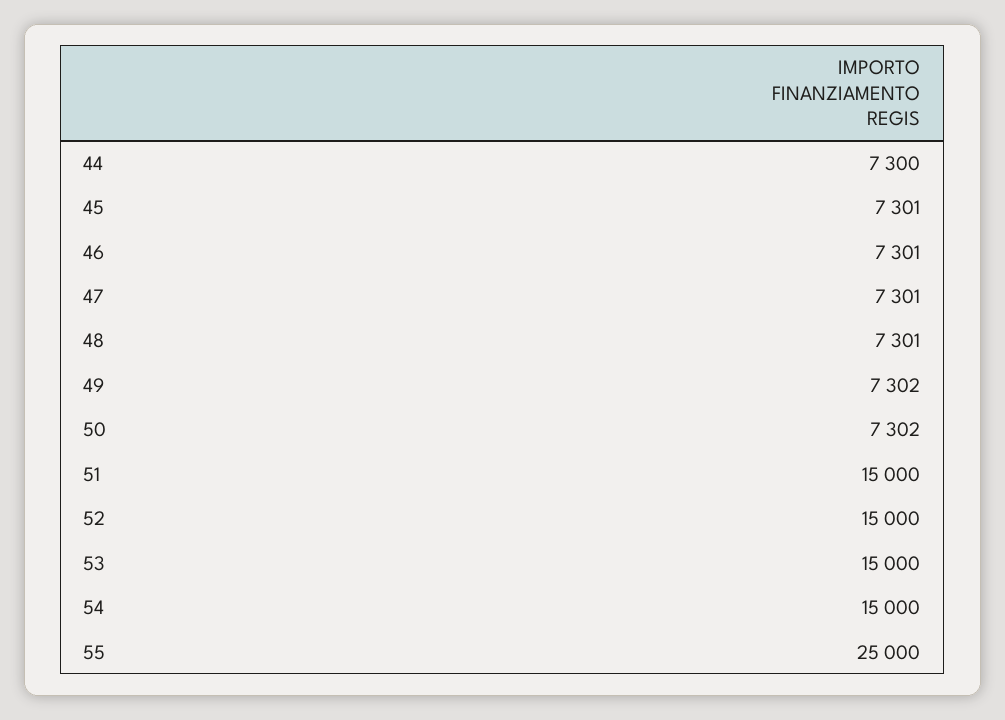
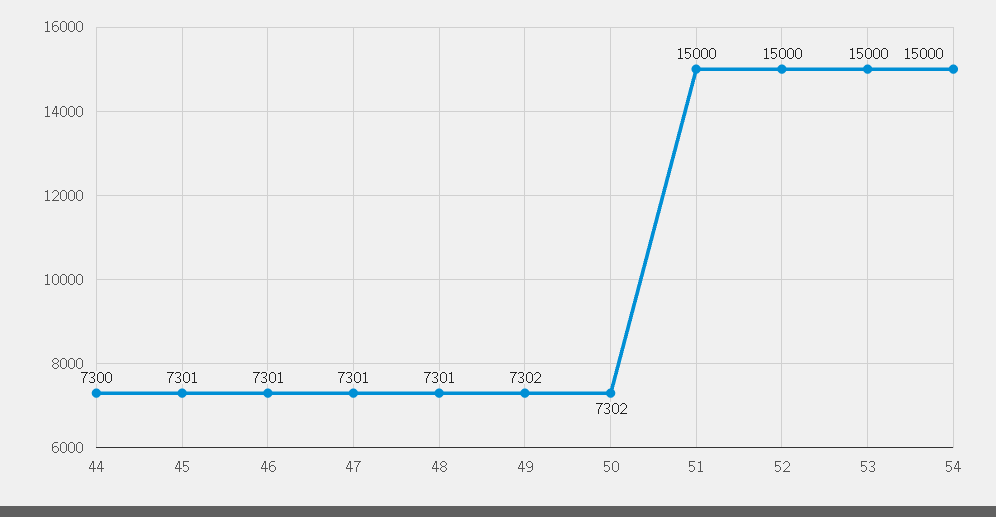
55: 25000 -> none

